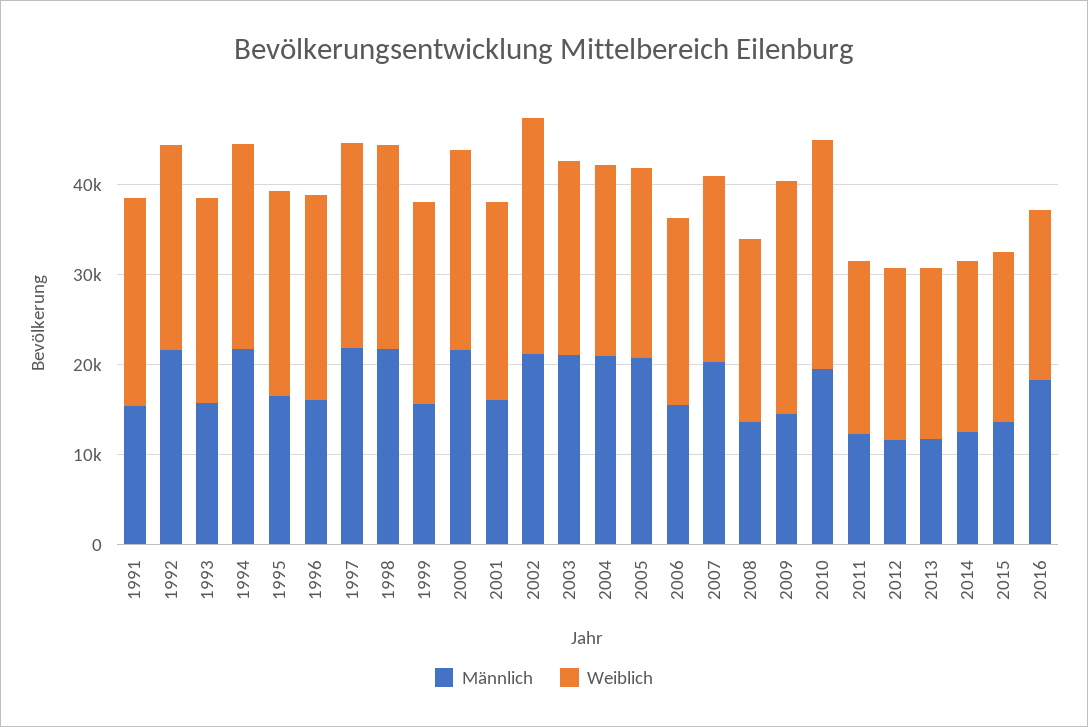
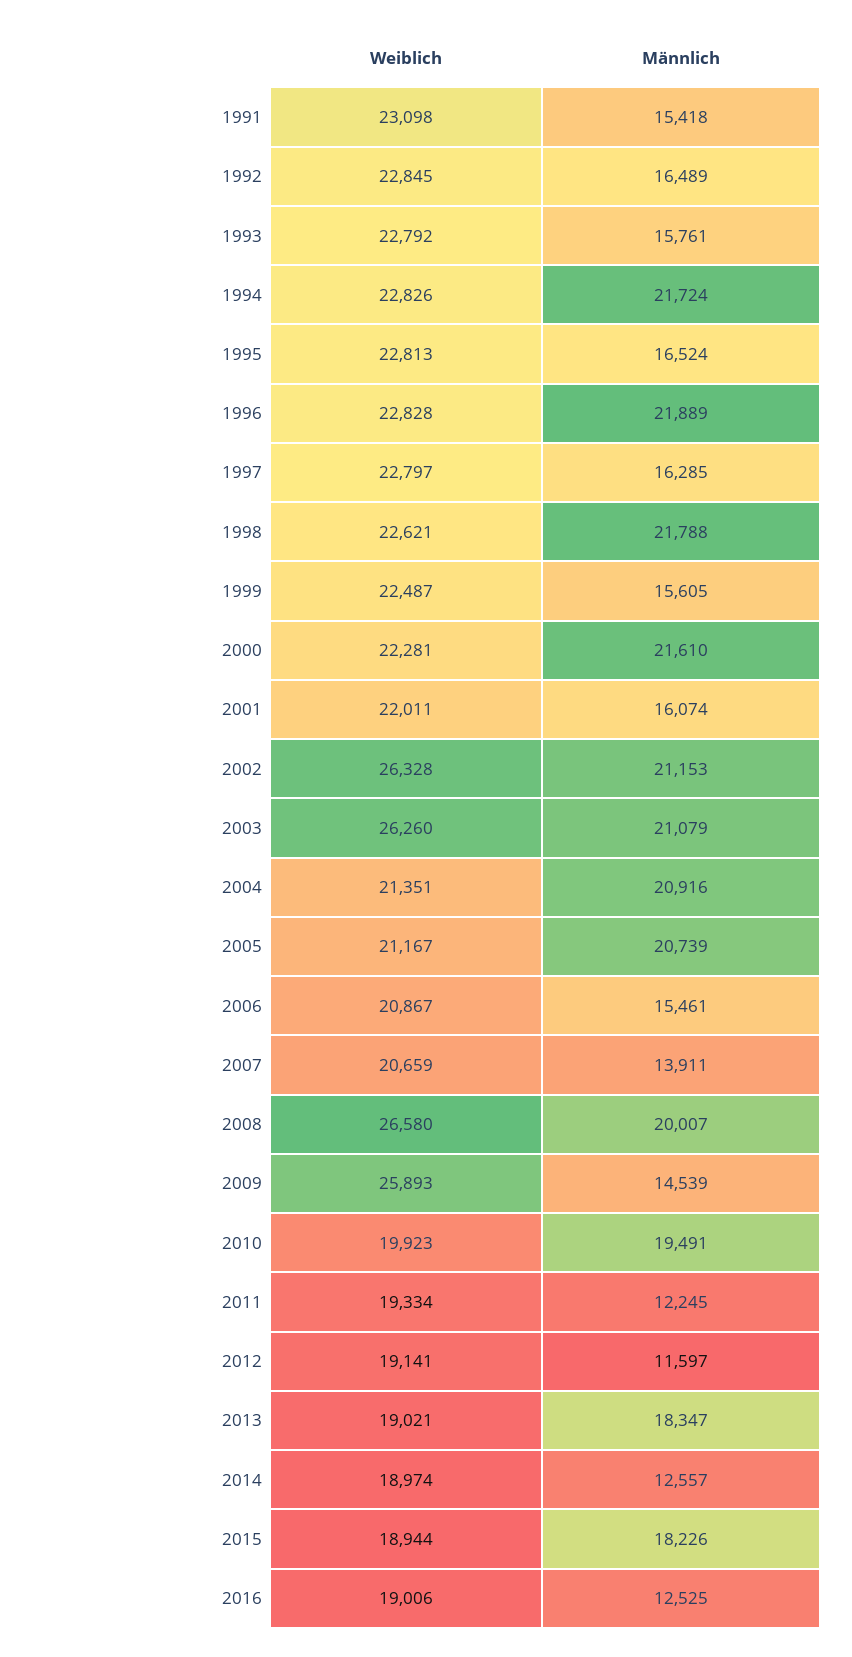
Männlich, 1992: 22000 -> 16489
Männlich, 1996: 16000 -> 21889
Männlich, 1997: 22000 -> 16285
Weiblich, 2003: 22000 -> 26260
Männlich, 2007: 20000 -> 13911
Männlich, 2008: 14000 -> 20007
Weiblich, 2008: 20000 -> 26580
Weiblich, 2010: 26000 -> 19923
Männlich, 2013: 12000 -> 18347
Männlich, 2015: 14000 -> 18226
Männlich, 2016: 18000 -> 12525

